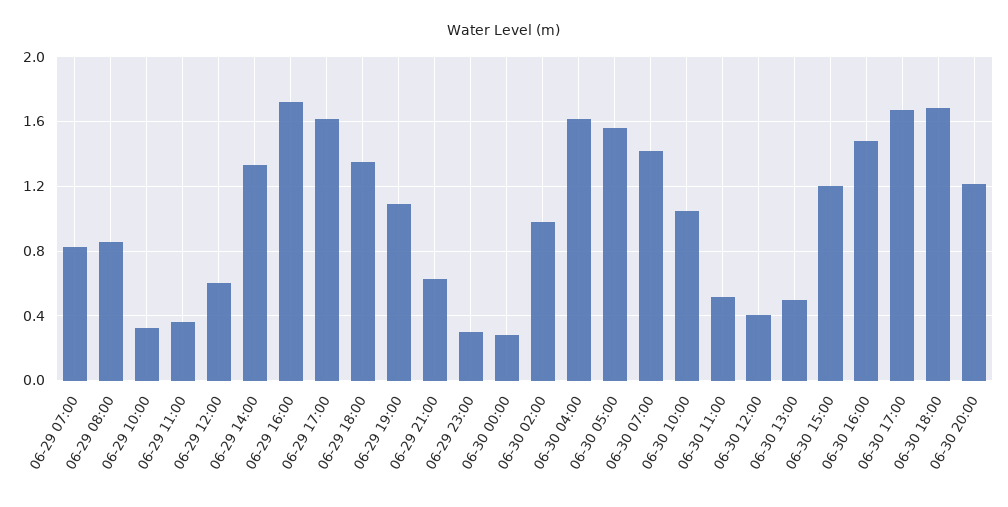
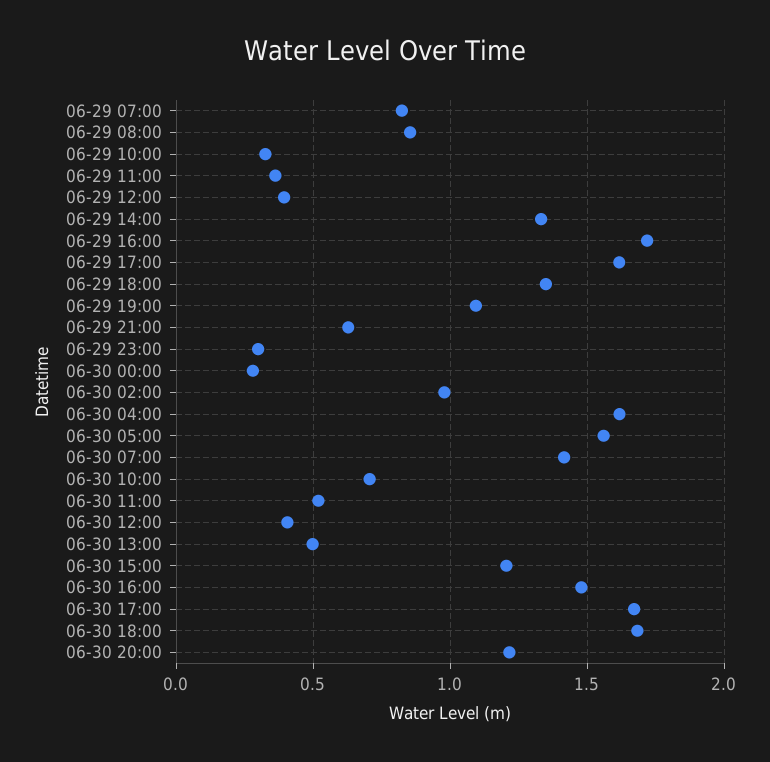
06-29 12:00: 0.6 -> 0.4
06-30 10:00: 1.05 -> 0.7

